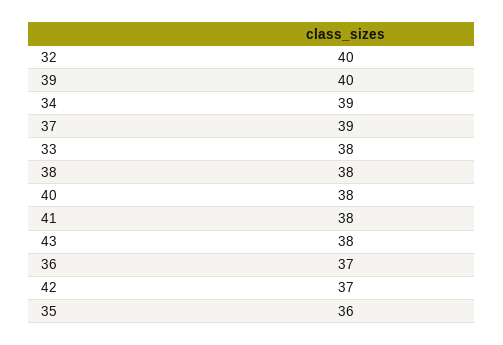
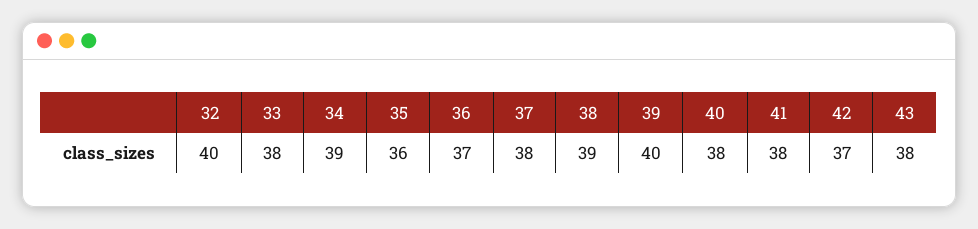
37: 39 -> 38
38: 38 -> 39

